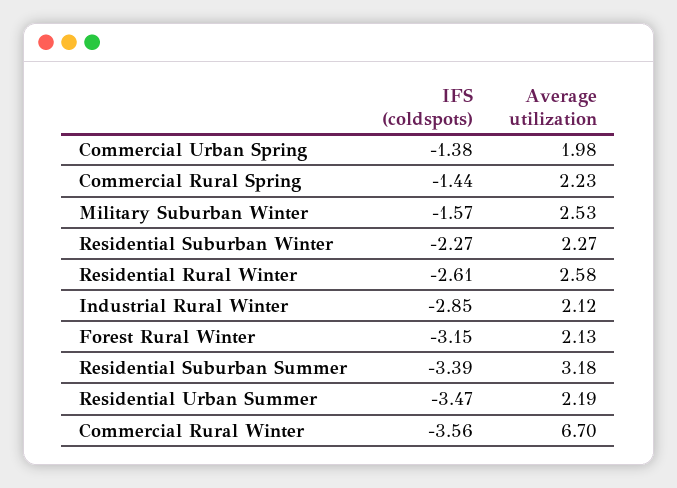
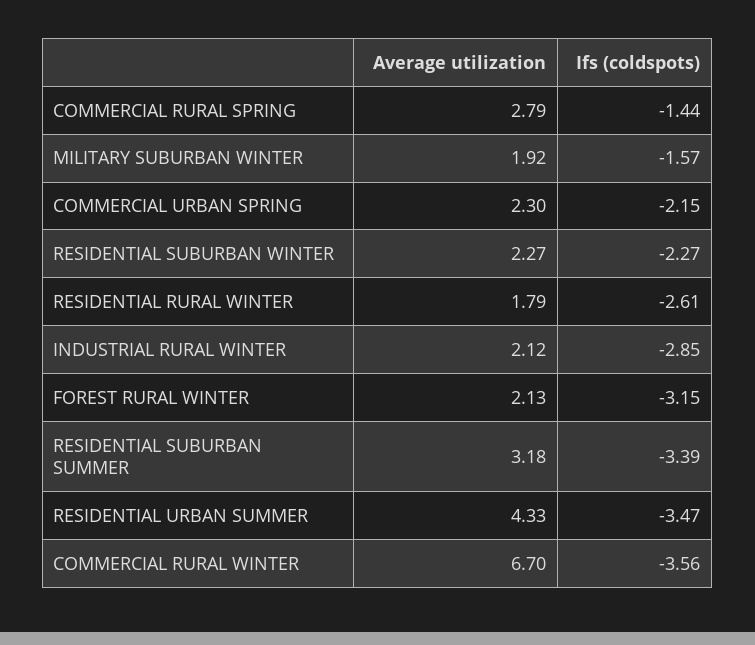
IFS (coldspots), Commercial Urban Spring: -1.38 -> -2.15
Average utilization, Commercial Urban Spring: 1.98 -> 2.3
Average utilization, Commercial Rural Spring: 2.23 -> 2.79
Average utilization, Military Suburban Winter: 2.53 -> 1.92
Average utilization, Residential Rural Winter: 2.58 -> 1.79
Average utilization, Residential Urban Summer: 2.19 -> 4.33

